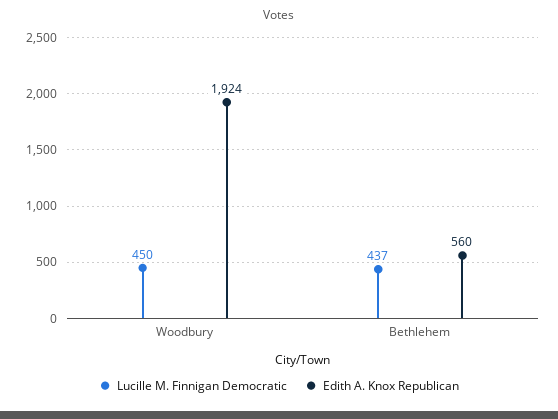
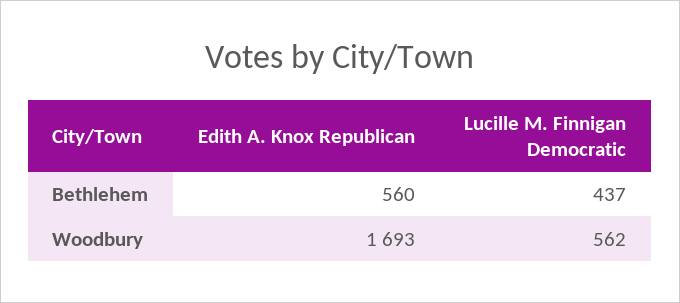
Lucille M. Finnigan Democratic, Woodbury: 450 -> 562
Edith A. Knox Republican, Woodbury: 1924 -> 1693

